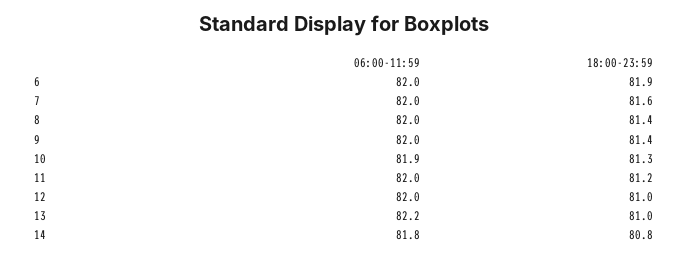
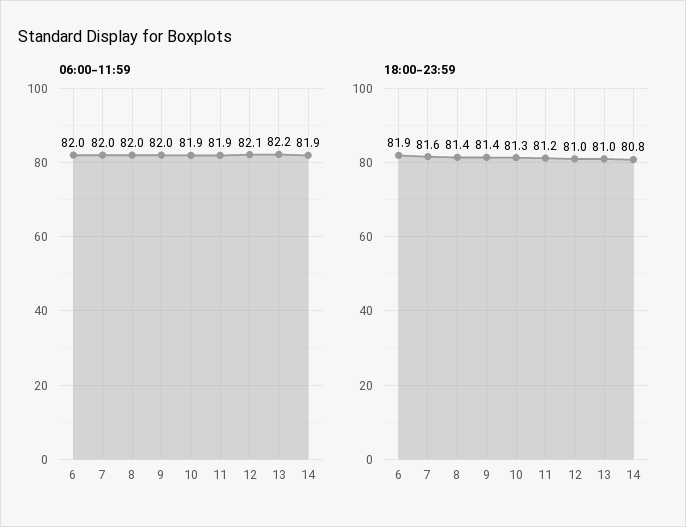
06:00-11:59, 11: 82 -> 81.9
06:00-11:59, 12: 82 -> 82.1
06:00-11:59, 14: 81.8 -> 81.9

